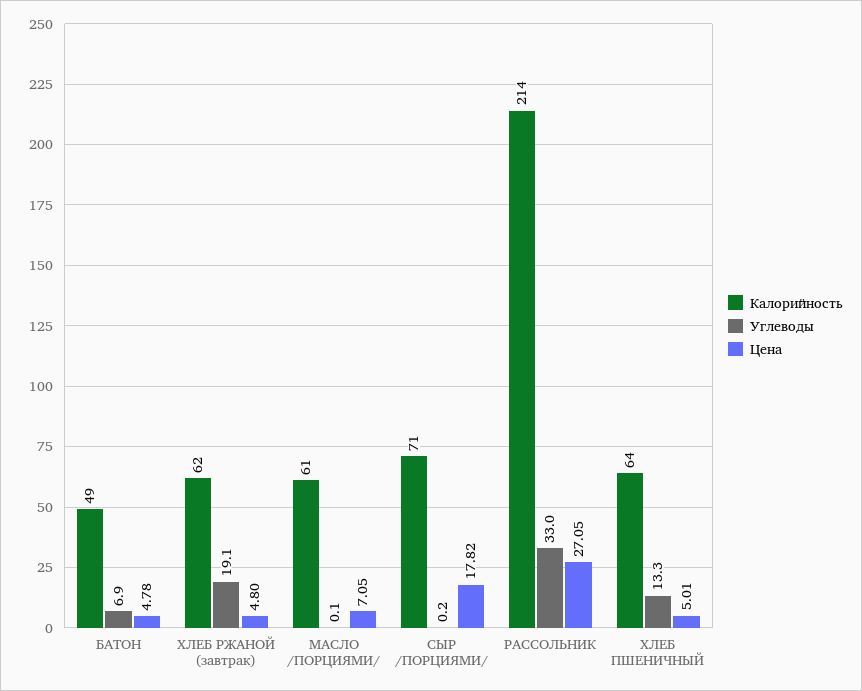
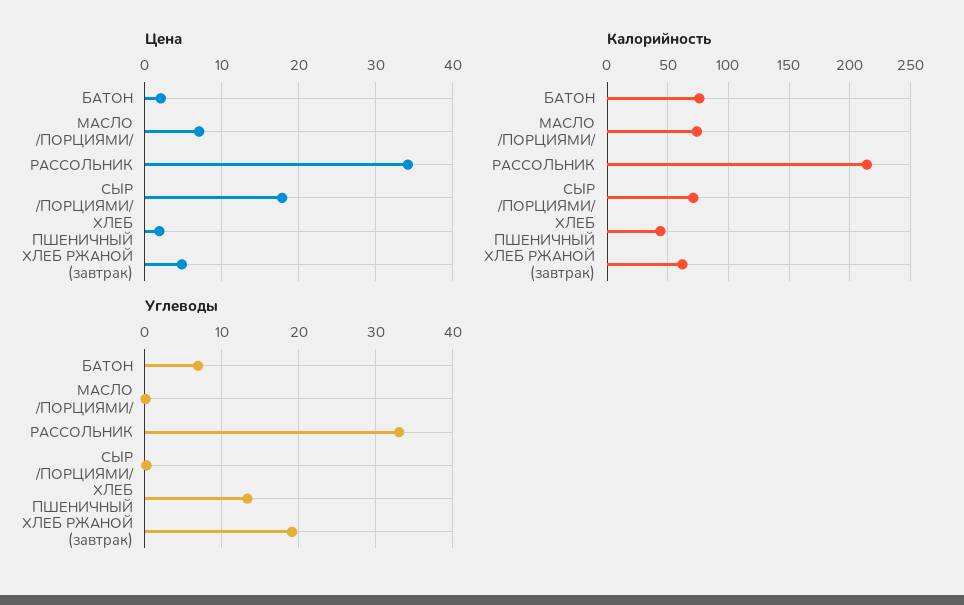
Калорийность, БАТОН: 49 -> 75
Цена, БАТОН: 4.78 -> 2
Калорийность, МАСЛО /ПОРЦИЯМИ/: 61 -> 75
Цена, РАССОЛЬНИК: 27.05 -> 34
Калорийность, ХЛЕБ ПШЕНИЧНЫЙ: 64 -> 45
Цена, ХЛЕБ ПШЕНИЧНЫЙ: 5.01 -> 2

